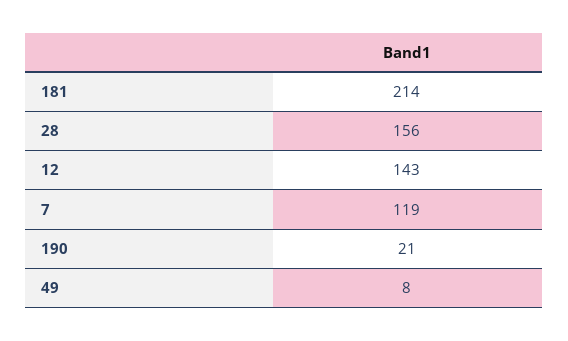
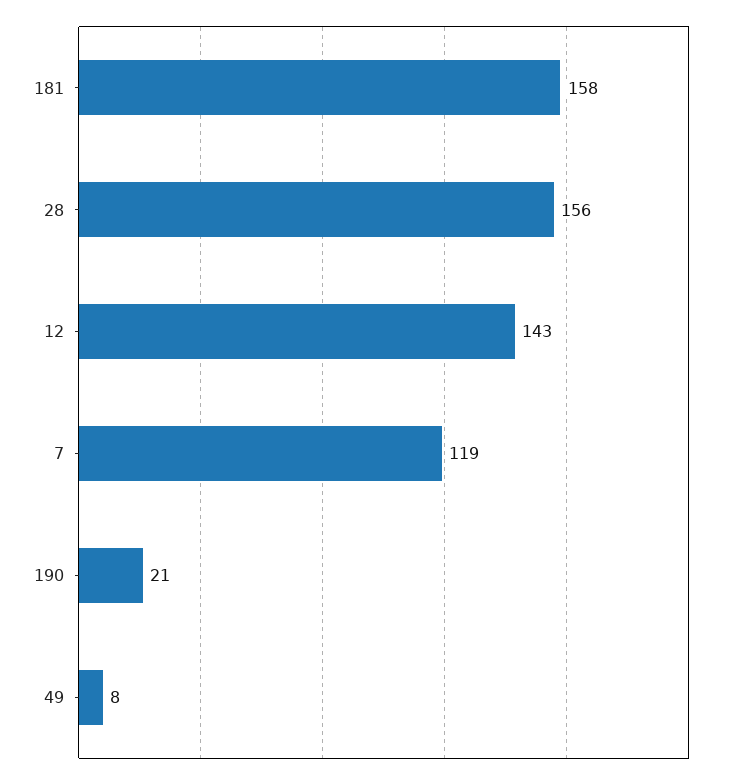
181: 214 -> 158

